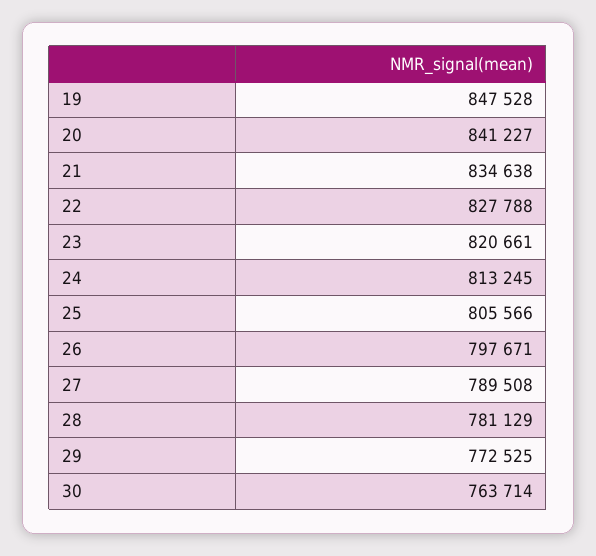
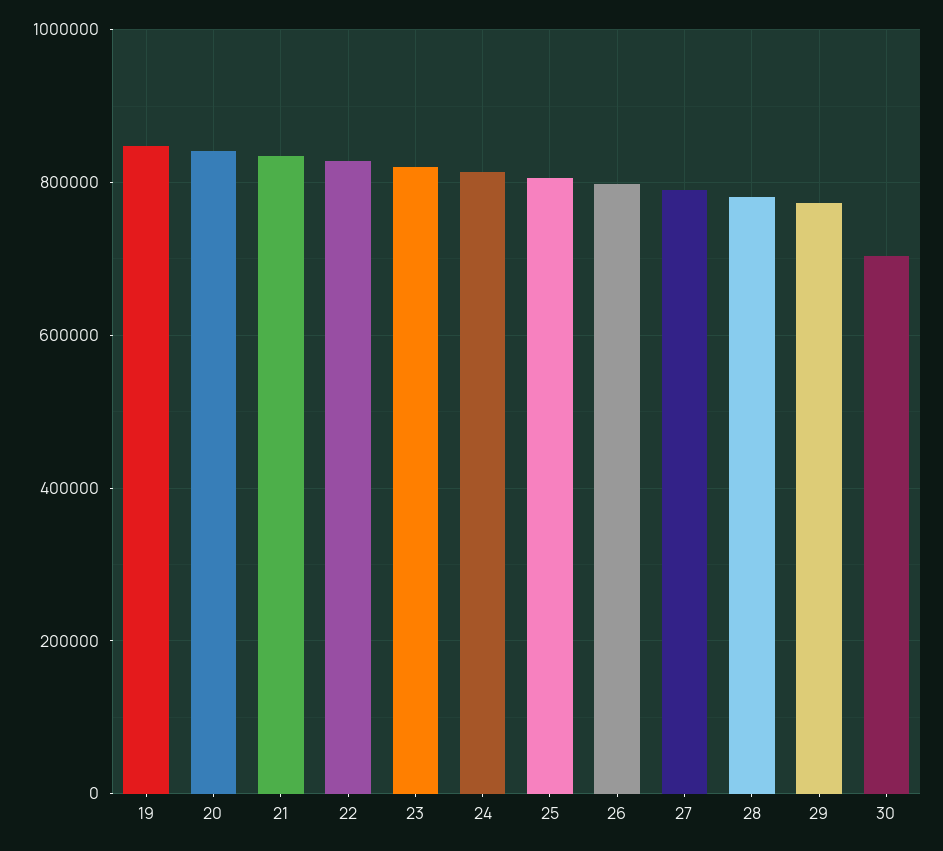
30: 763714 -> 700000

